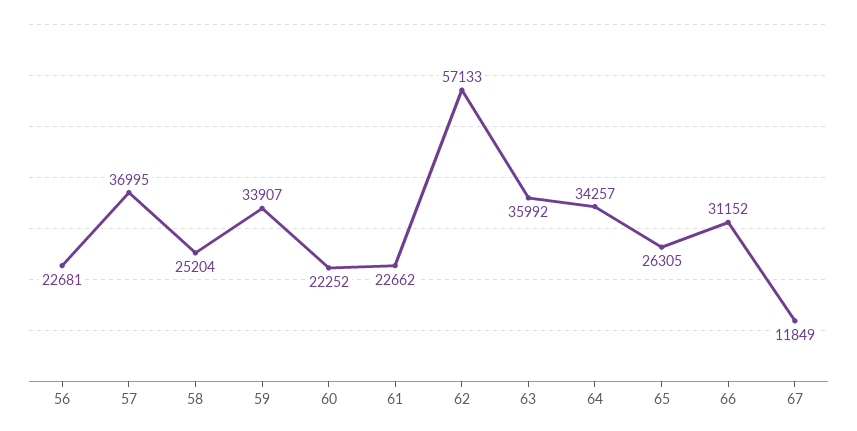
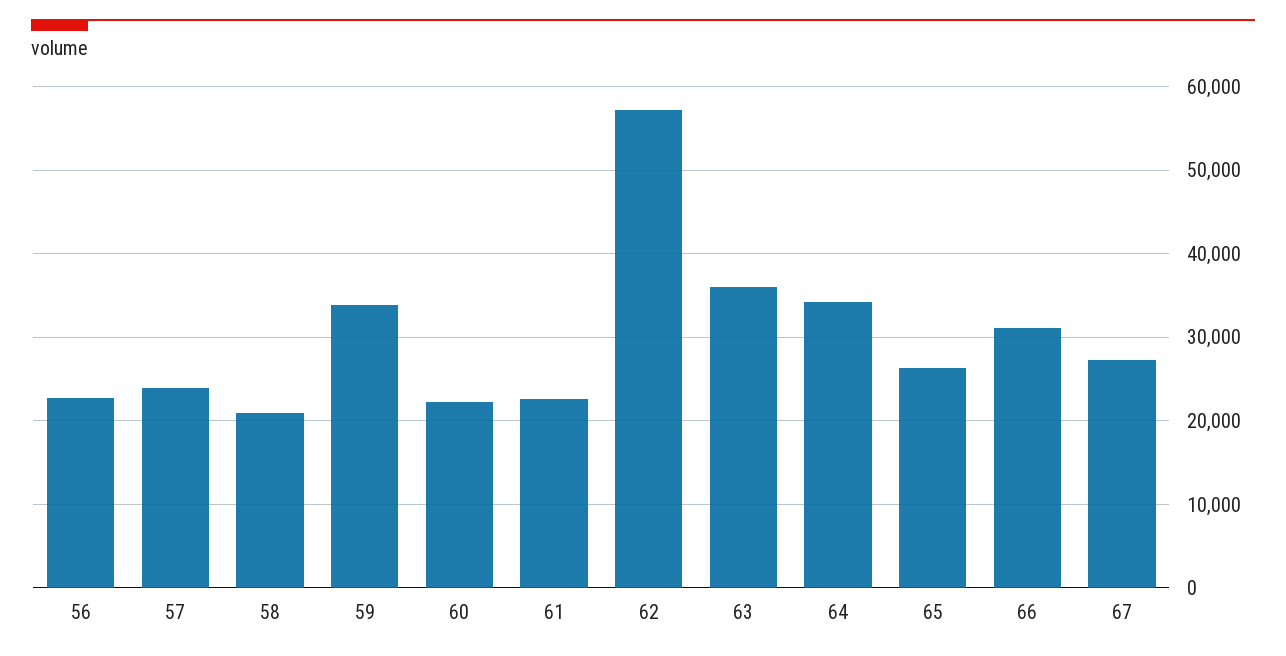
57: 36995 -> 24000
58: 25204 -> 21000
67: 11849 -> 27000

